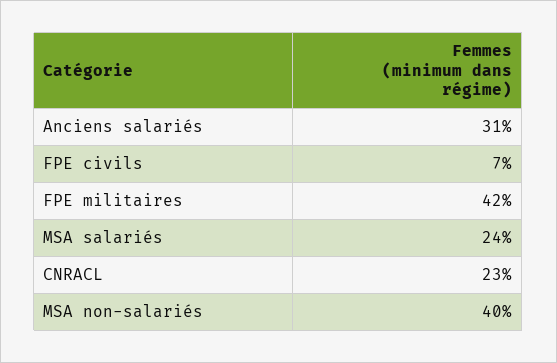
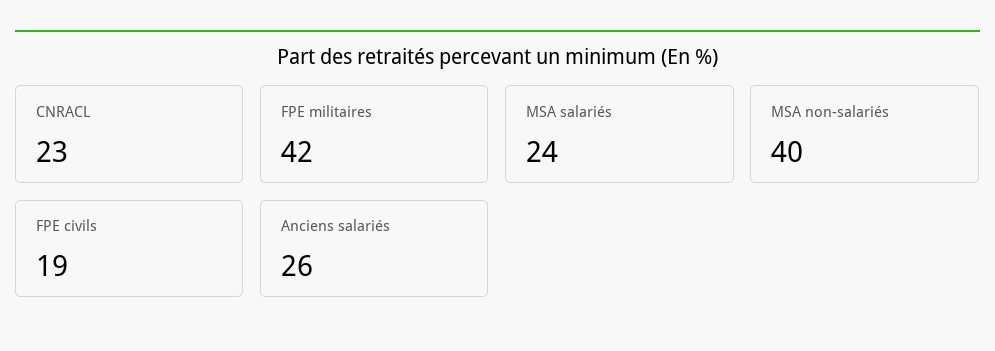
Anciens salariés: 31 -> 26
FPE civils: 7 -> 19

